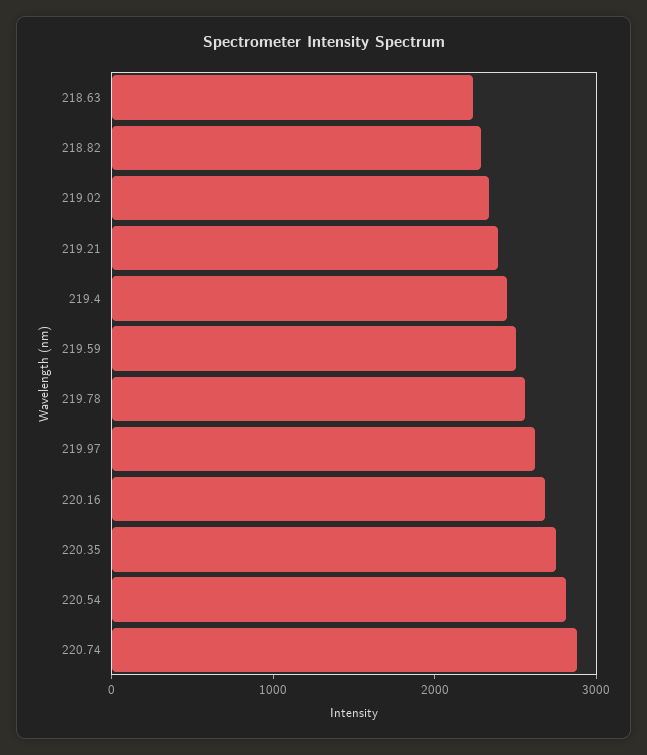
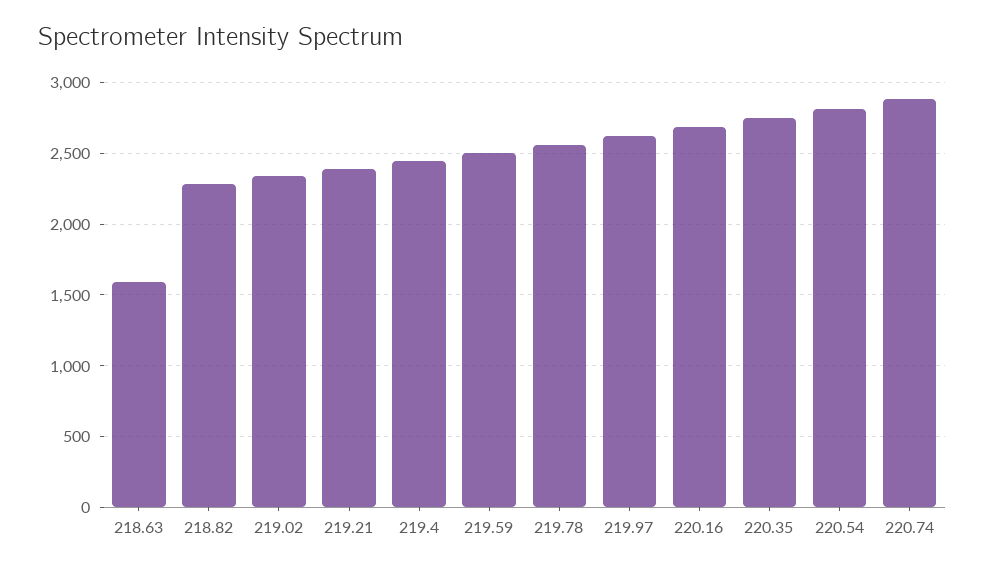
218.63: 2200 -> 1600

